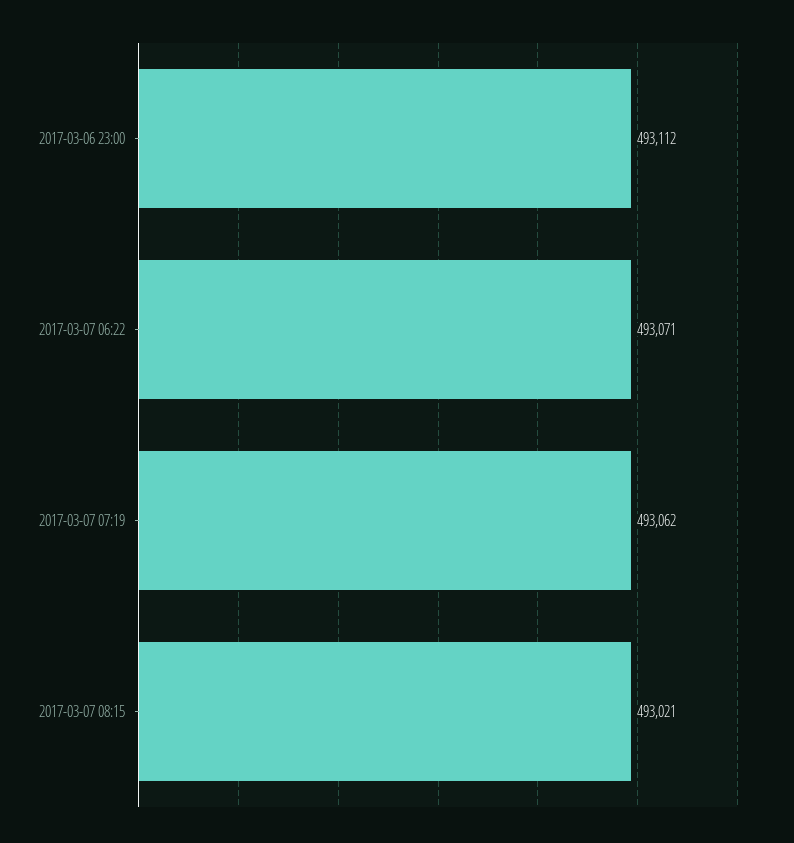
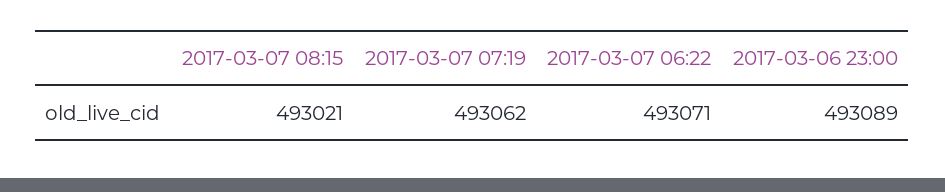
2017-03-06 23:00: 493112 -> 493089

